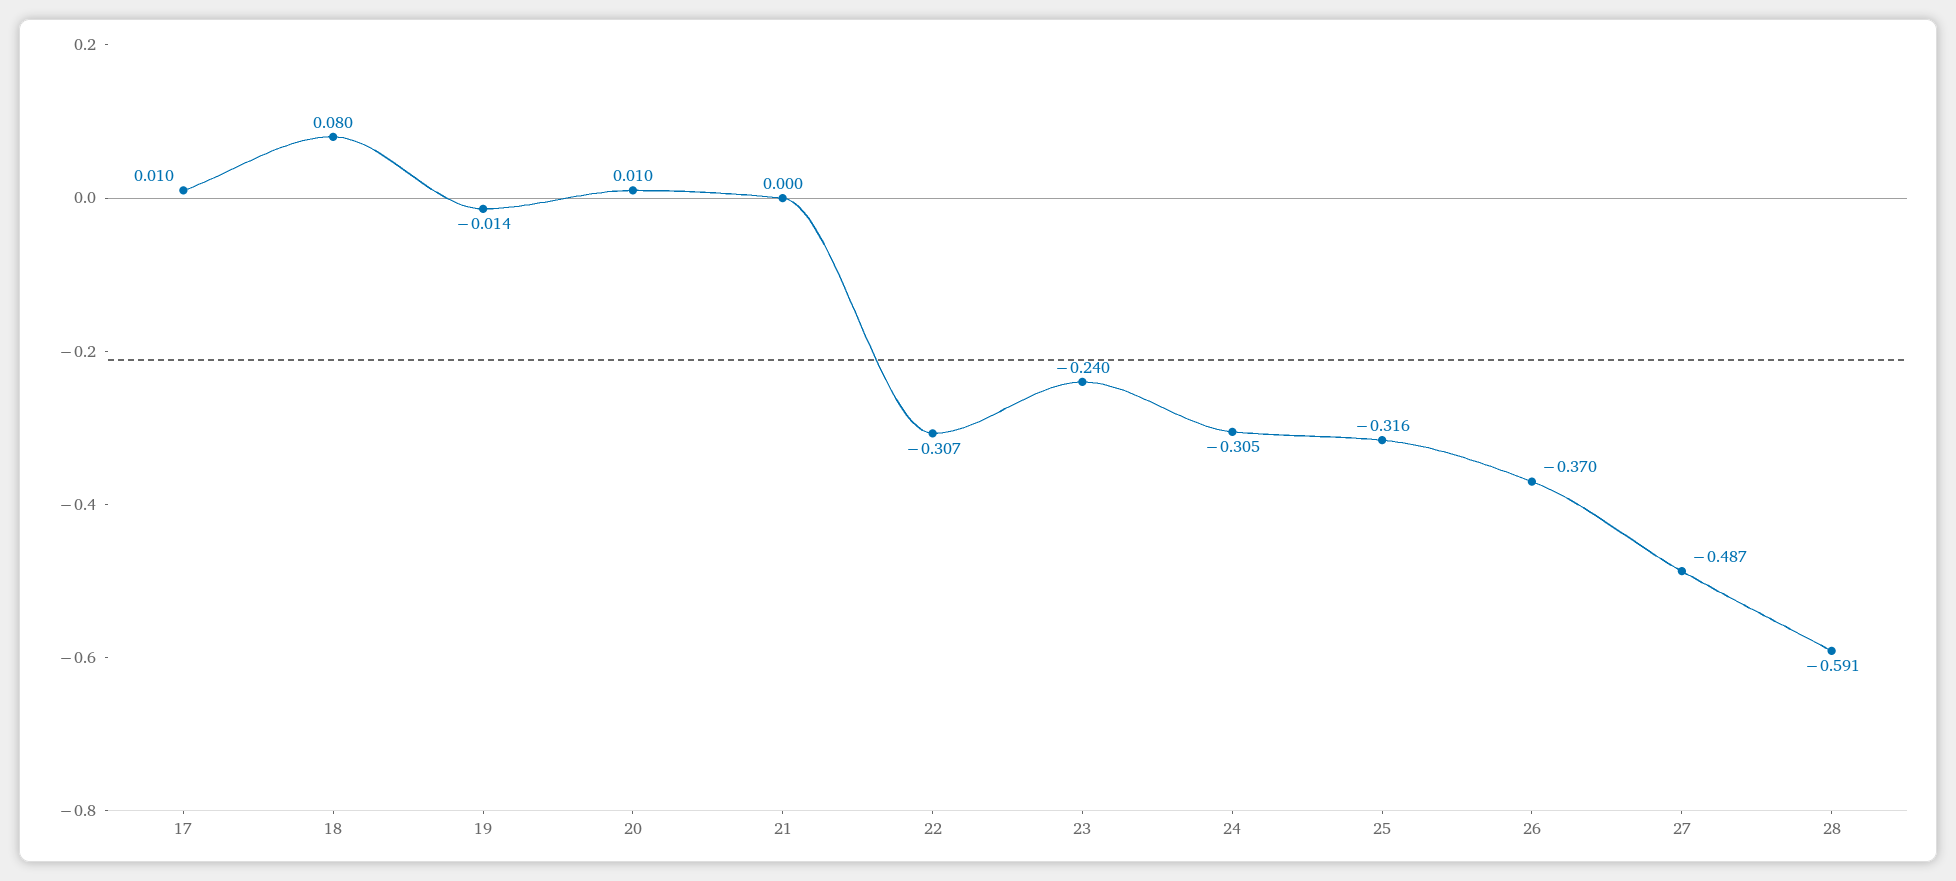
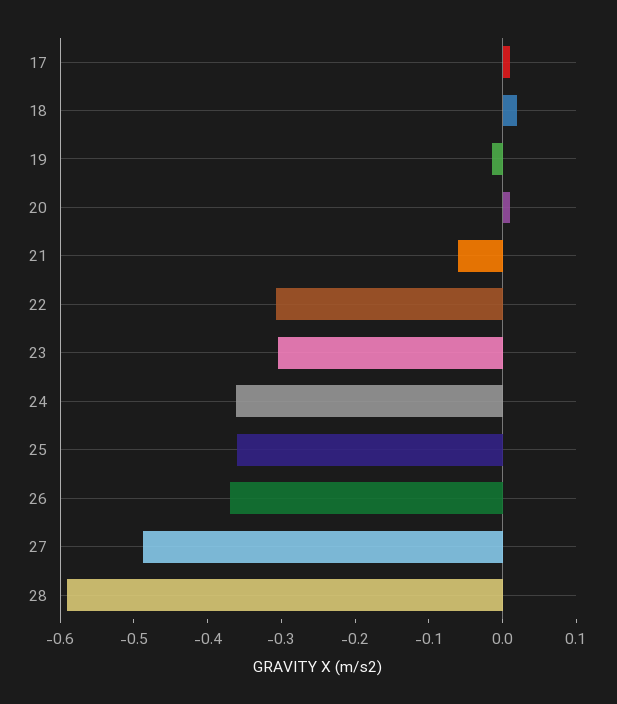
18: 0.08 -> 0.02
21: 0 -> -0.06
23: -0.24 -> -0.3
24: -0.305 -> -0.36
25: -0.316 -> -0.36

